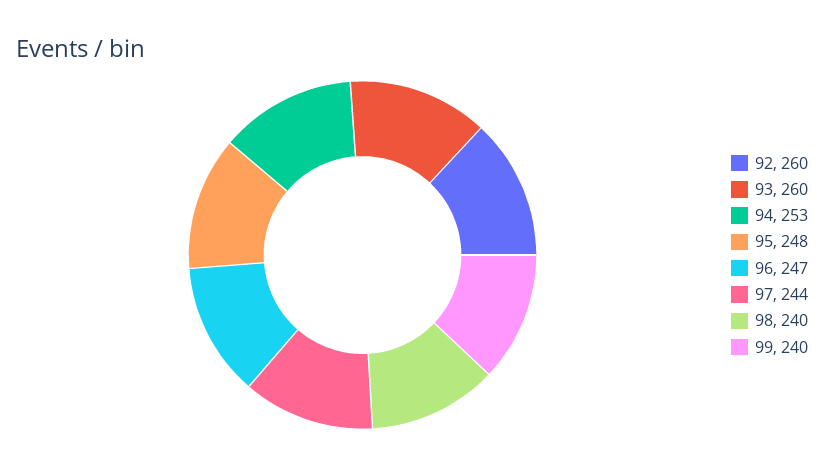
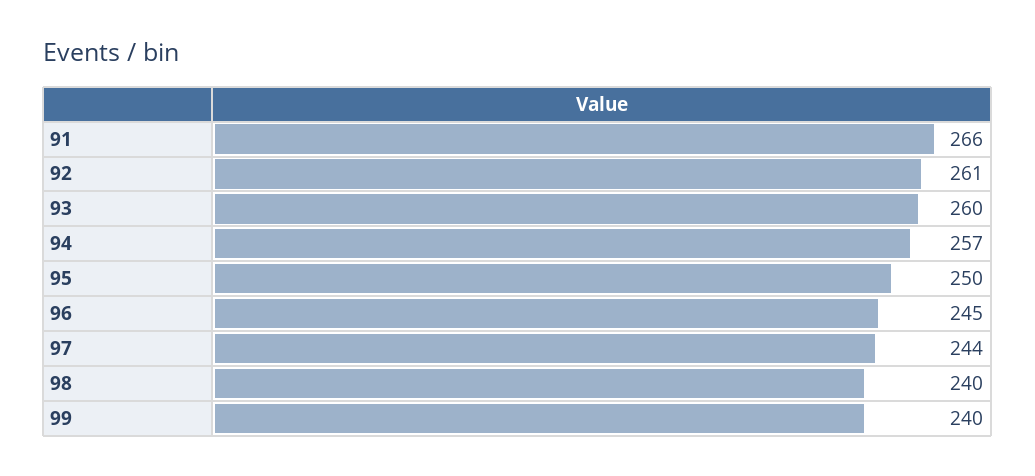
92: 260 -> 261
94: 253 -> 257
95: 248 -> 250
96: 247 -> 245
91: none -> 266

